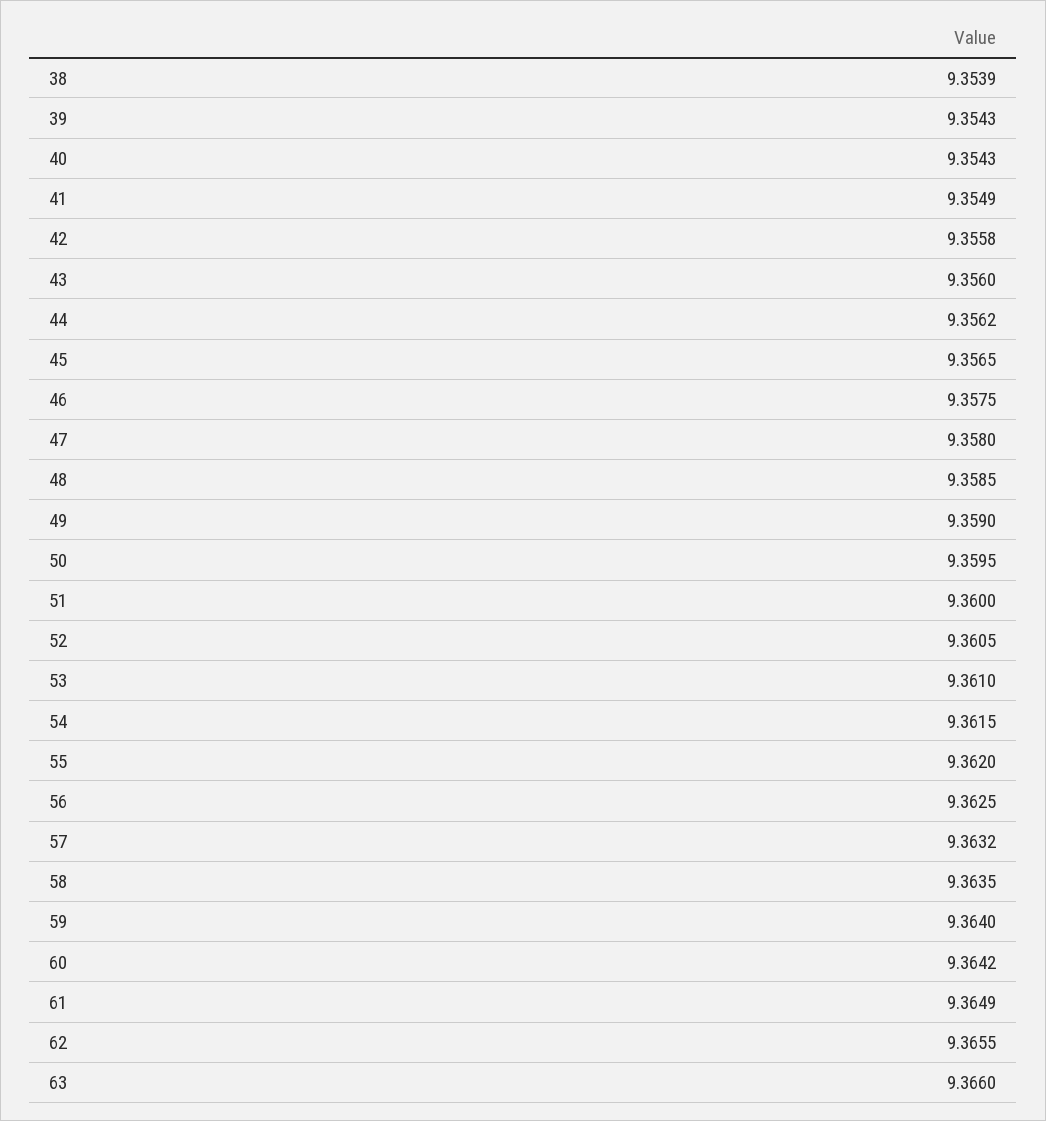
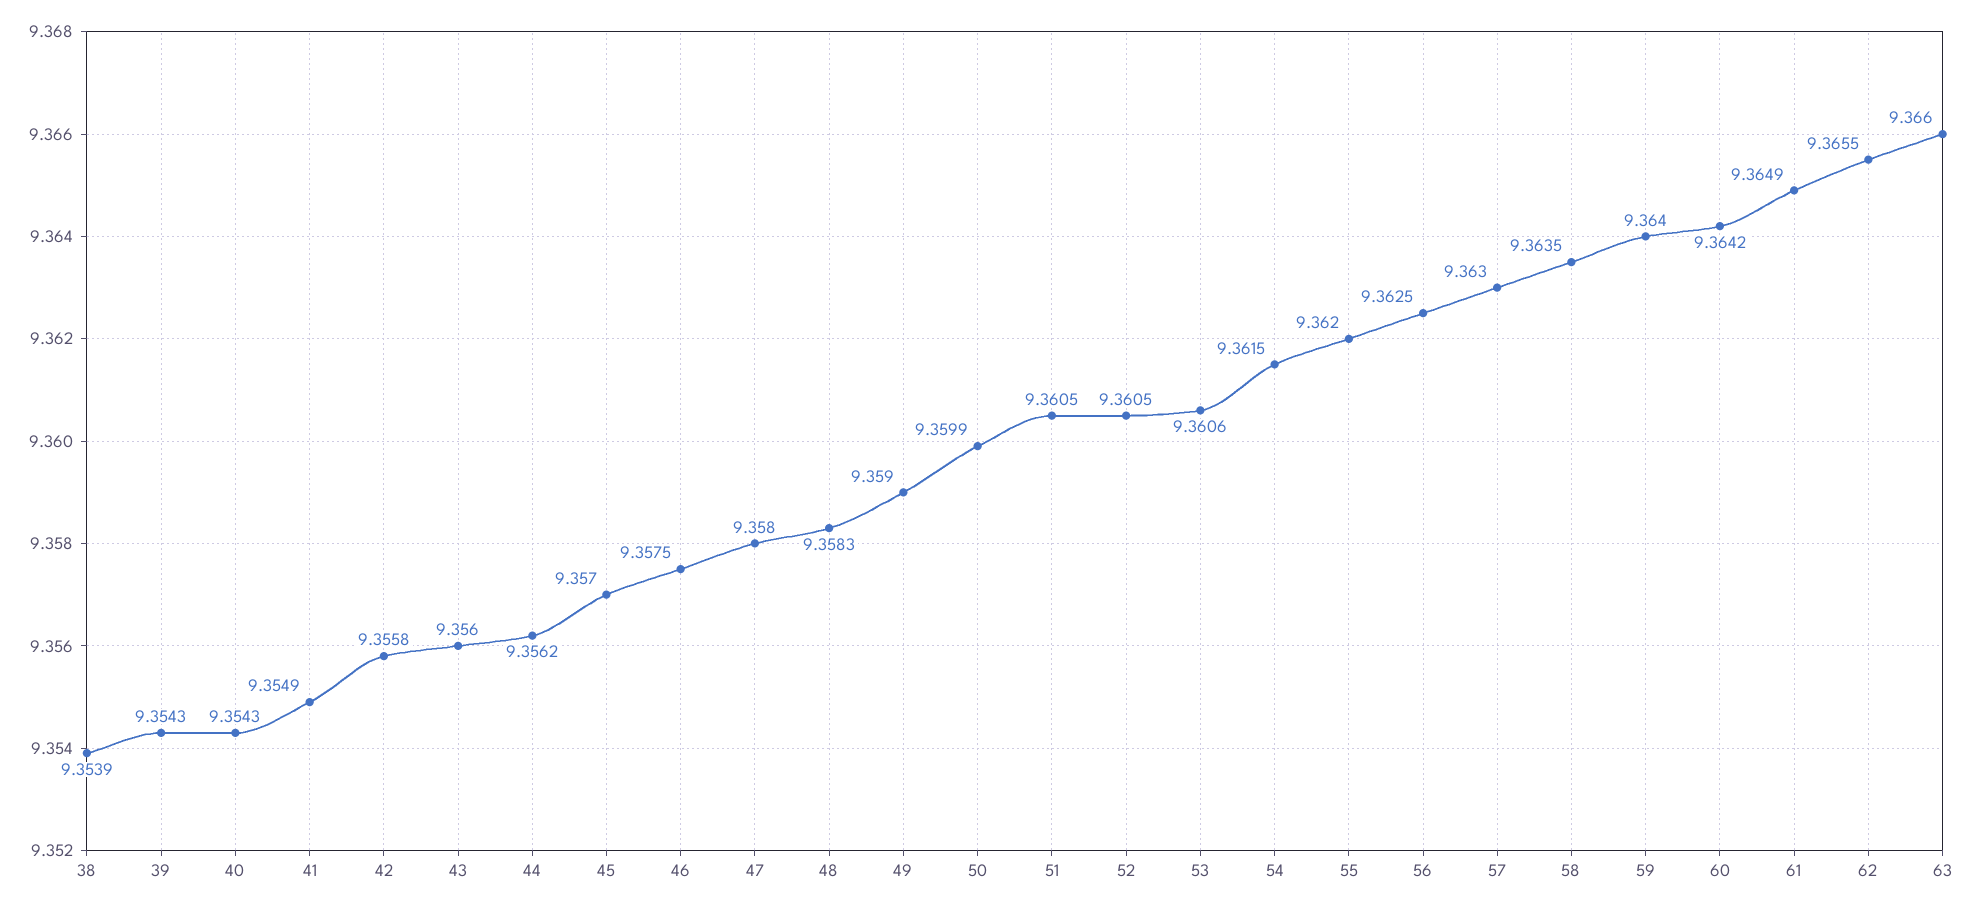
45: 9.3565 -> 9.357
48: 9.3585 -> 9.3583
50: 9.3595 -> 9.3599
51: 9.36 -> 9.3605
53: 9.361 -> 9.3606
57: 9.3632 -> 9.363

